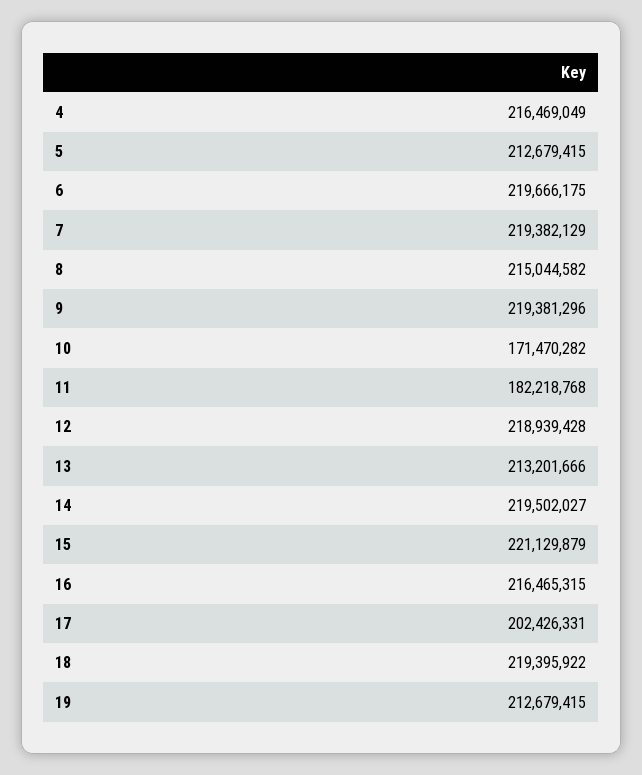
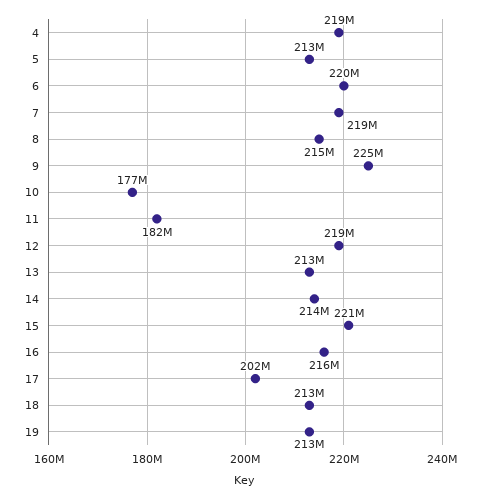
4: 216469049 -> 219000000
9: 219381296 -> 225000000
10: 171470282 -> 177000000
14: 219502027 -> 214000000
18: 219395922 -> 213000000

